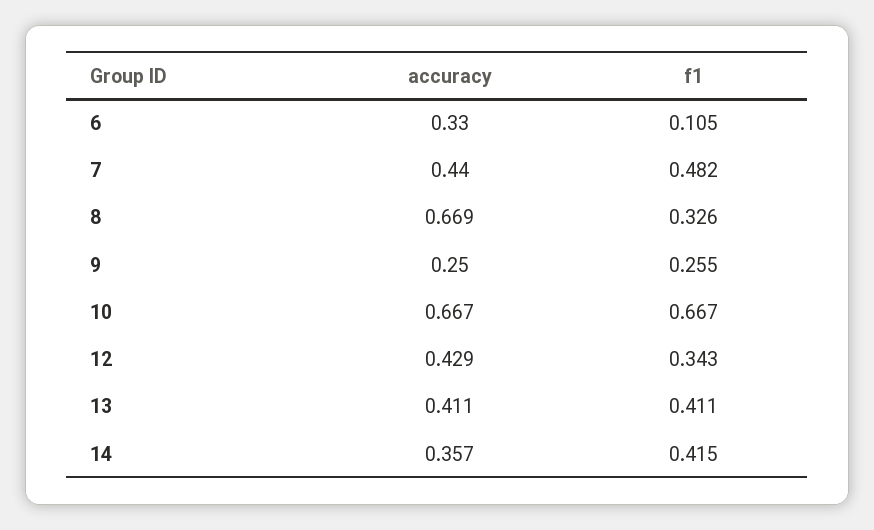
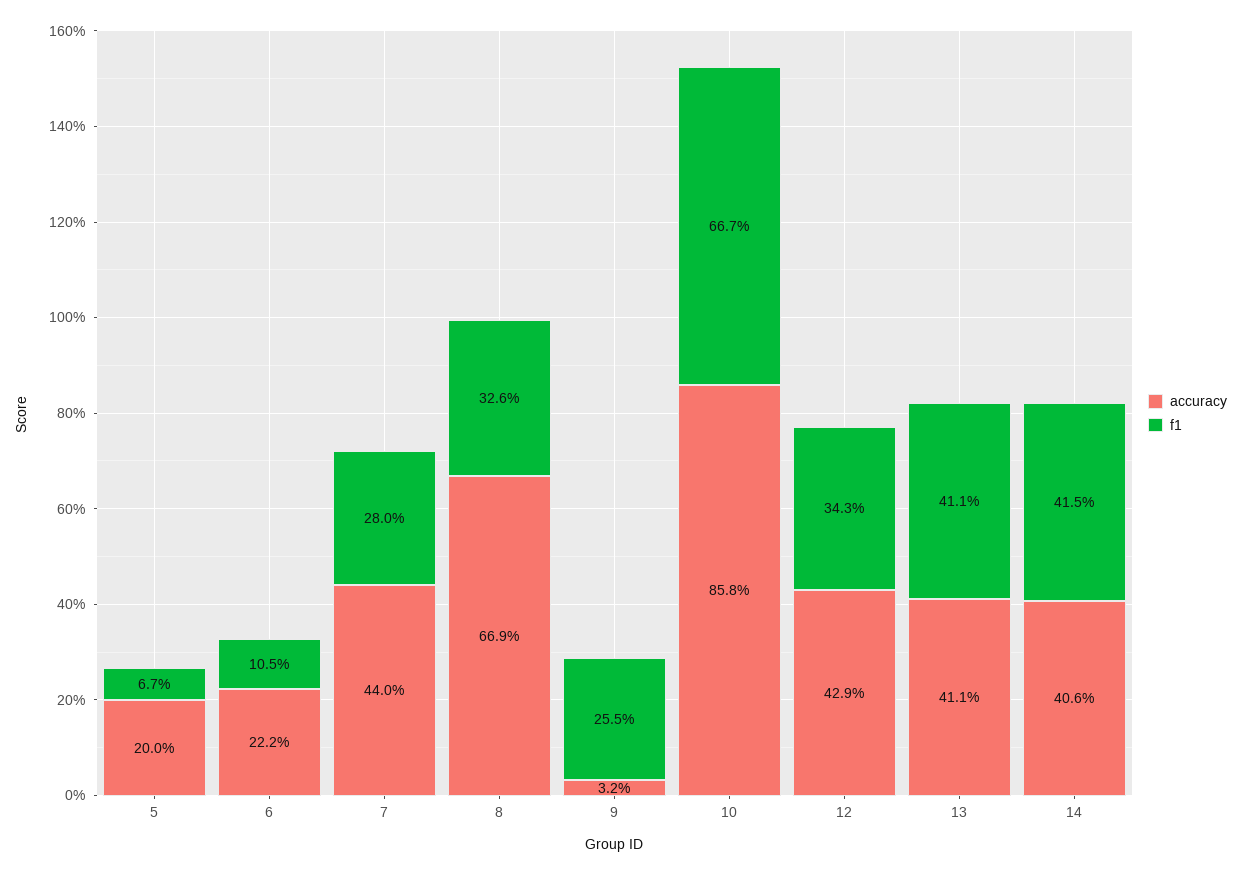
accuracy, 6: 0.33 -> 0.222
f1, 7: 0.482 -> 0.28
accuracy, 9: 0.25 -> 0.032
accuracy, 10: 0.667 -> 0.858
accuracy, 14: 0.357 -> 0.406
accuracy, 5: none -> 0.2
f1, 5: none -> 0.067

